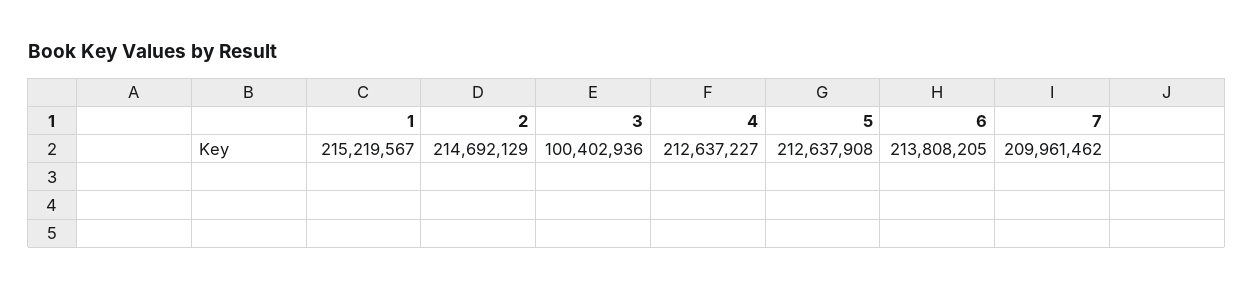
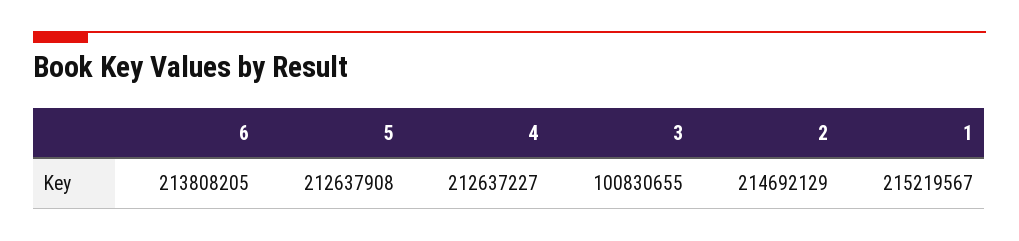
3: 100402936 -> 100830655
7: 209961462 -> none

